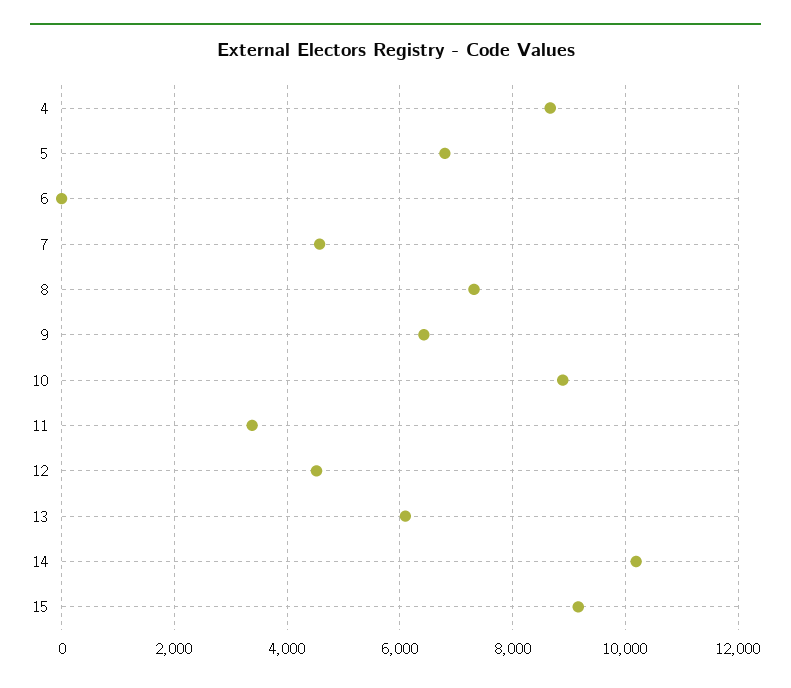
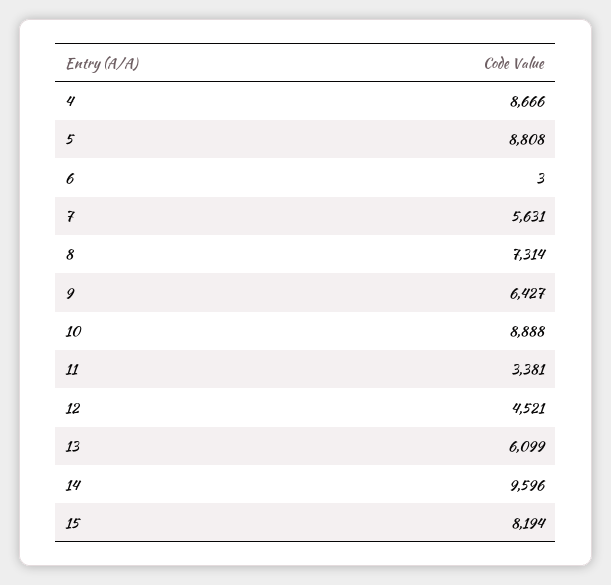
5: 6800 -> 8808
7: 4600 -> 5631
14: 10200 -> 9596
15: 9200 -> 8194

